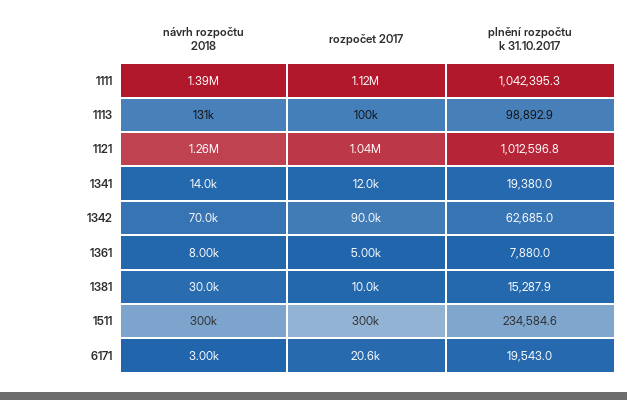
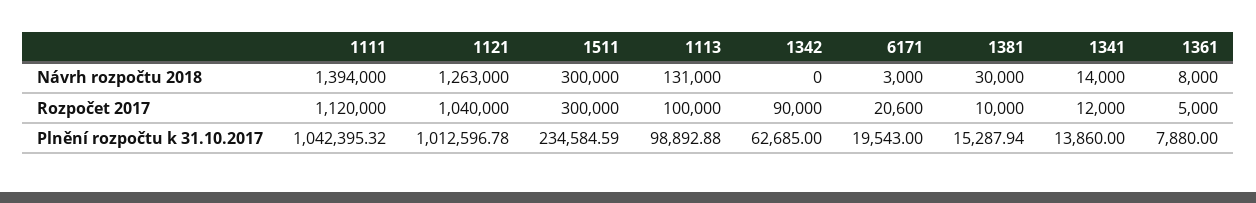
plnění rozpočtu k 31.10.2017, 1341: 19380 -> 13860
návrh rozpočtu 2018, 1342: 70000 -> 0

